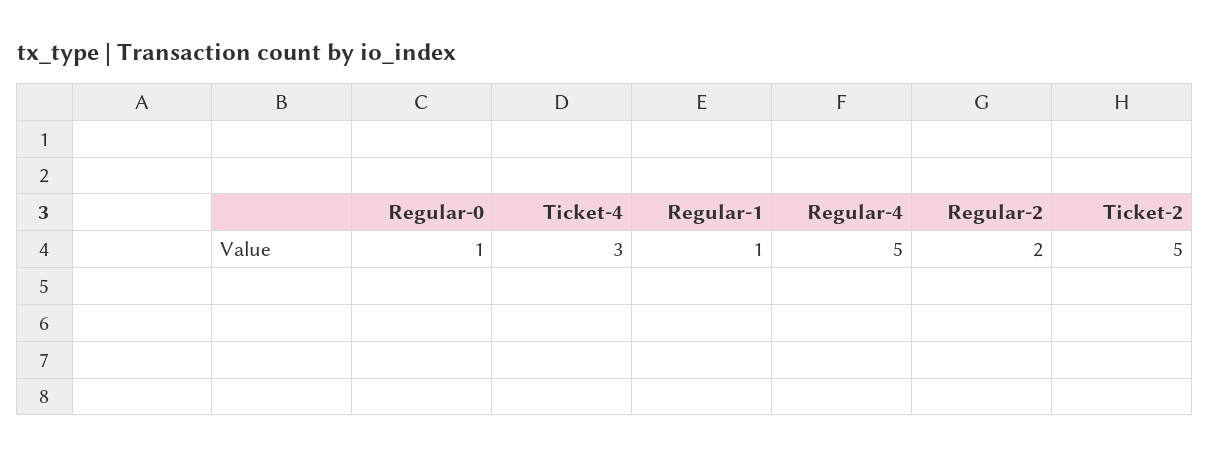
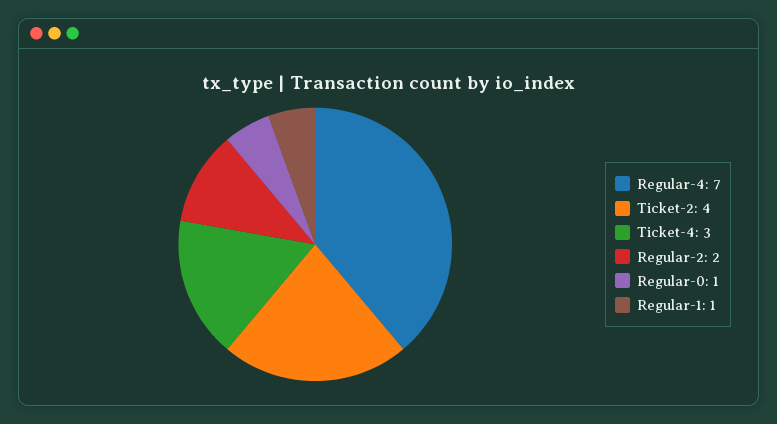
Regular-4: 5 -> 7
Ticket-2: 5 -> 4

